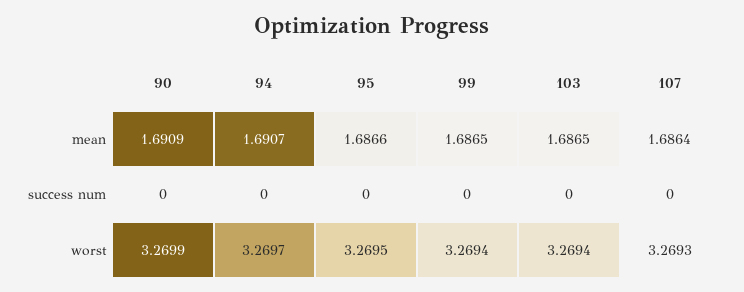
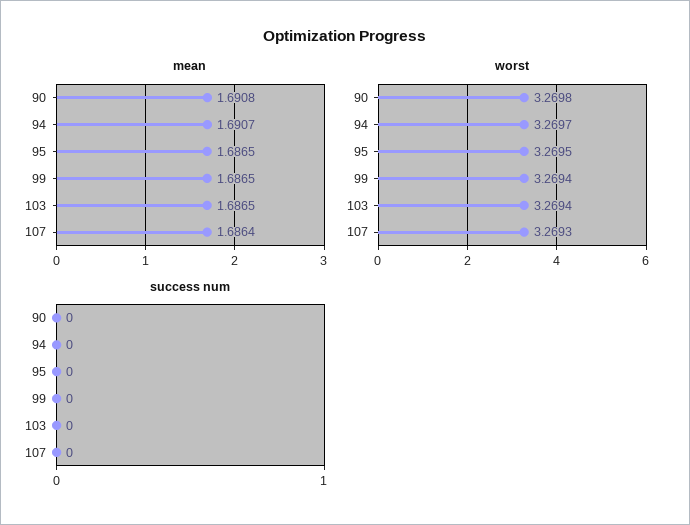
mean, 90: 1.6909 -> 1.6908
mean, 95: 1.6866 -> 1.6865
worst, 90: 3.2699 -> 3.2698

